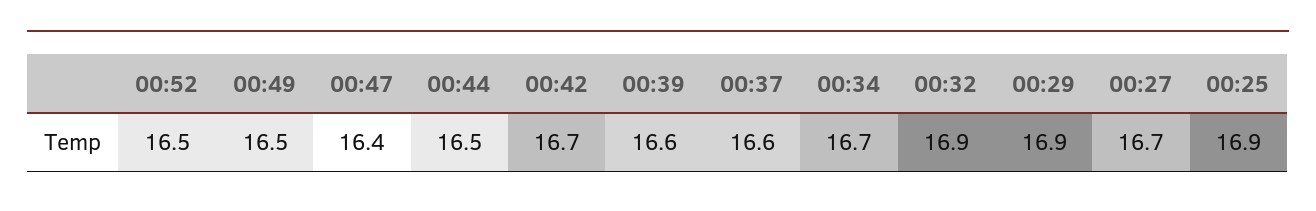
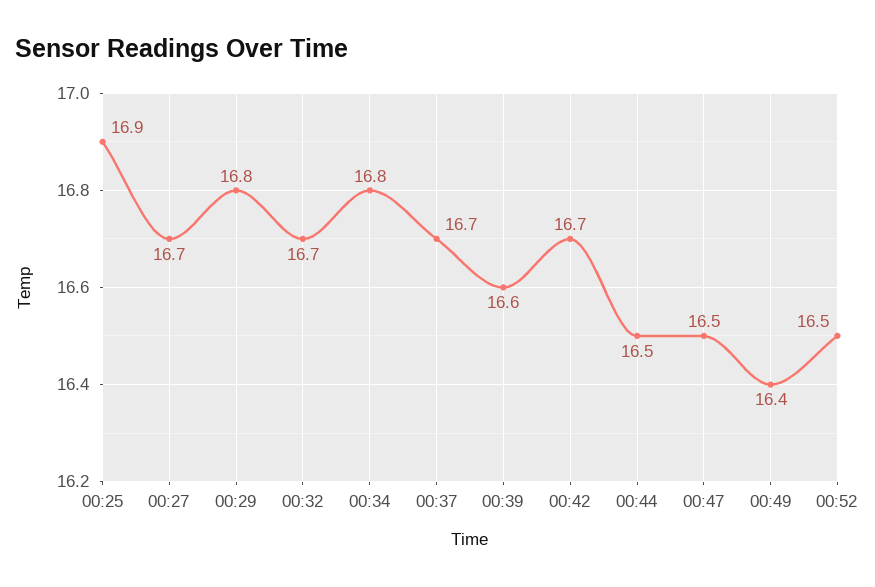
00:49: 16.5 -> 16.4
00:47: 16.4 -> 16.5
00:37: 16.6 -> 16.7
00:34: 16.7 -> 16.8
00:32: 16.9 -> 16.7
00:29: 16.9 -> 16.8

